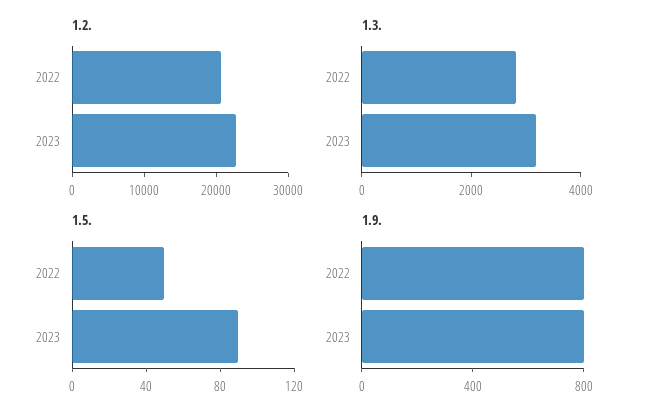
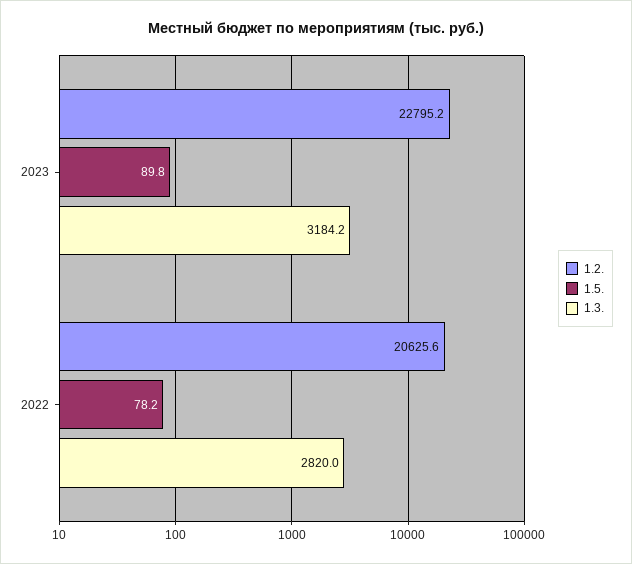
1.5., 2022: 50 -> 78.2
1.9., 2022: 800 -> none
1.9., 2023: 800 -> none

